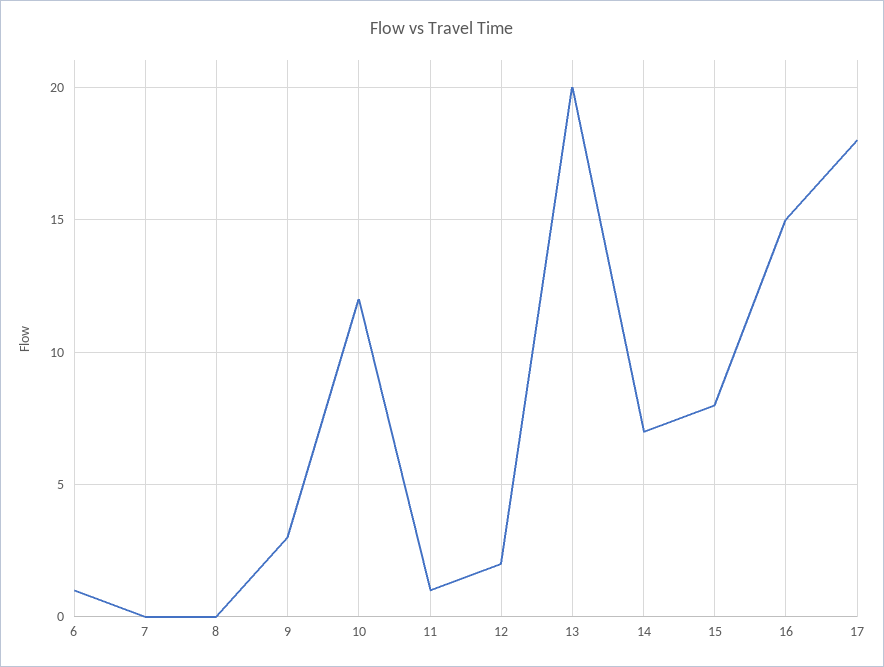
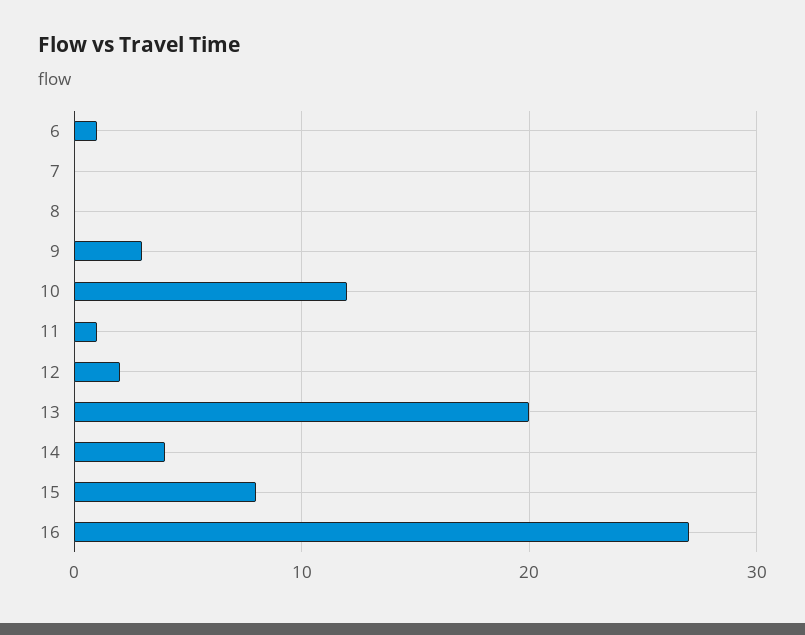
14: 7 -> 4
16: 15 -> 27
17: 18 -> none

